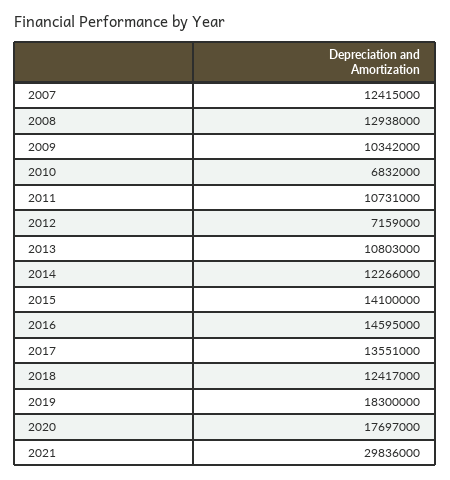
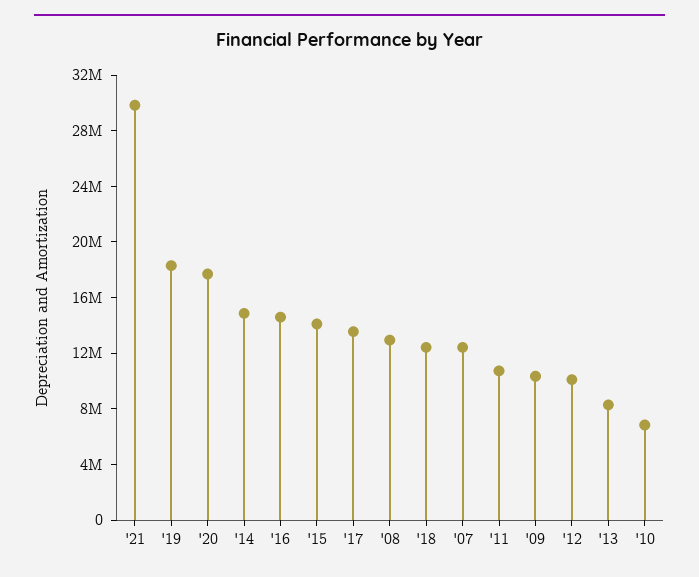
2012: 7159000 -> 10000000
2013: 10803000 -> 8000000
2014: 12266000 -> 15000000

